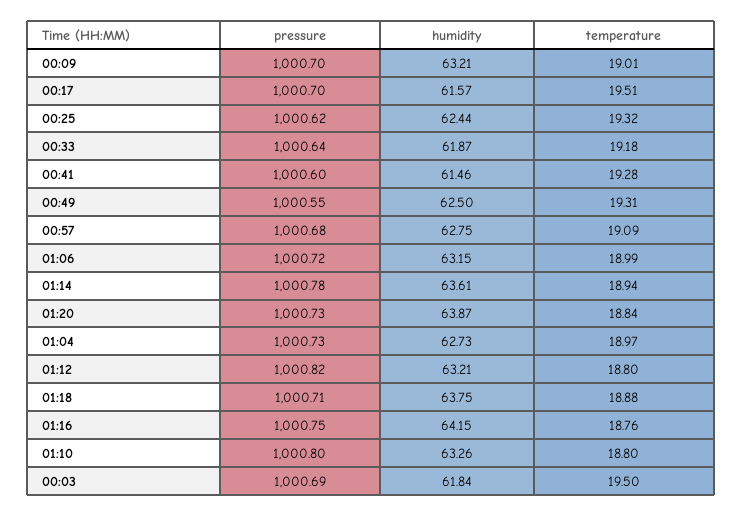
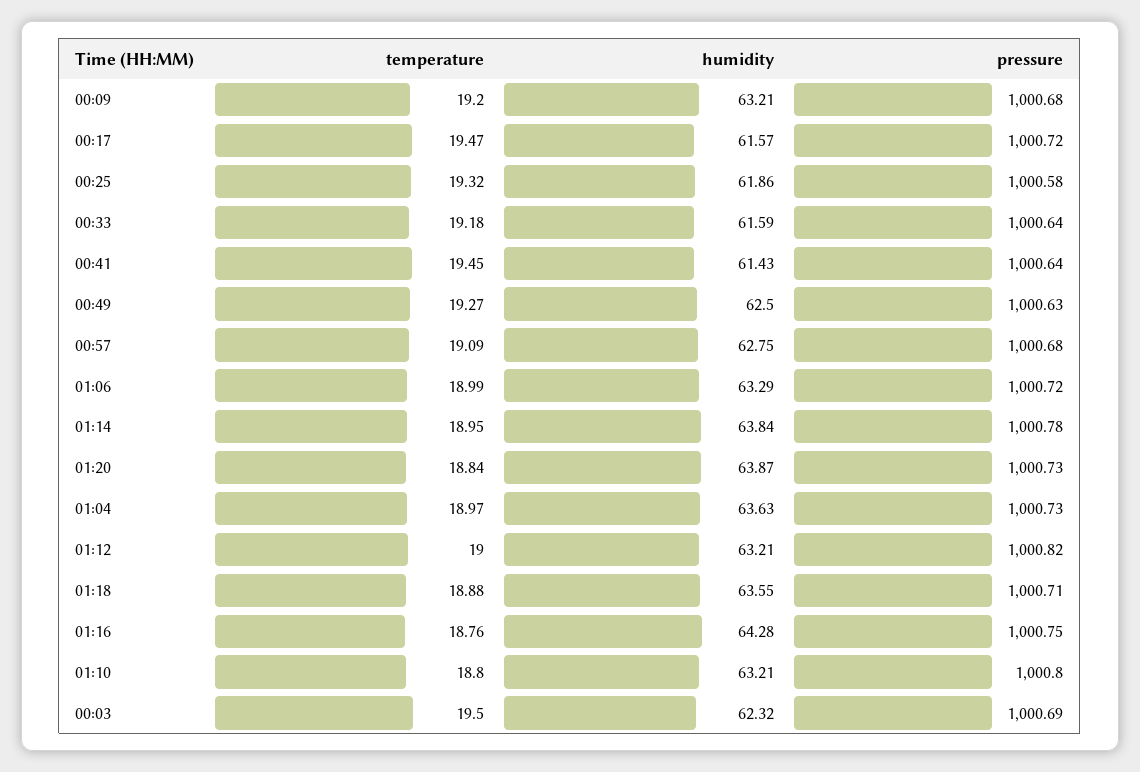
pressure, 00:09: 1000.7 -> 1000.68
temperature, 00:09: 19.01 -> 19.2
pressure, 00:17: 1000.7 -> 1000.72
temperature, 00:17: 19.51 -> 19.47
pressure, 00:25: 1000.62 -> 1000.58
humidity, 00:25: 62.44 -> 61.86
humidity, 00:33: 61.87 -> 61.59
pressure, 00:41: 1000.6 -> 1000.64
humidity, 00:41: 61.46 -> 61.43
temperature, 00:41: 19.28 -> 19.45
pressure, 00:49: 1000.55 -> 1000.63
temperature, 00:49: 19.31 -> 19.27
humidity, 01:06: 63.15 -> 63.29
humidity, 01:14: 63.61 -> 63.84
temperature, 01:14: 18.94 -> 18.95
humidity, 01:04: 62.73 -> 63.63
temperature, 01:12: 18.8 -> 19
humidity, 01:18: 63.75 -> 63.55
humidity, 01:16: 64.15 -> 64.28
humidity, 01:10: 63.26 -> 63.21
humidity, 00:03: 61.84 -> 62.32

